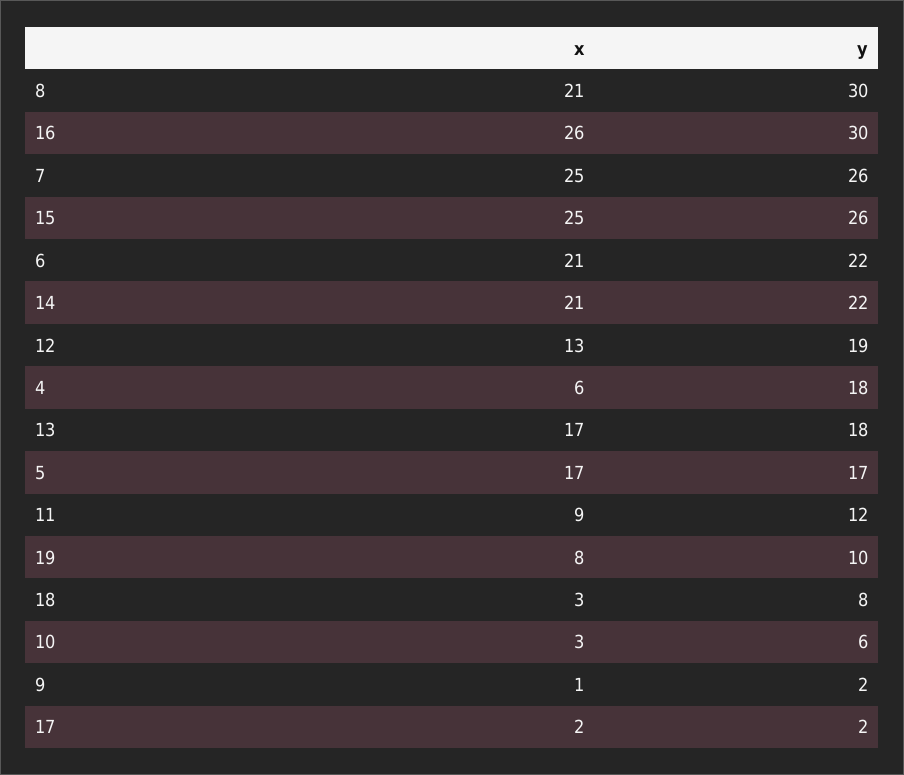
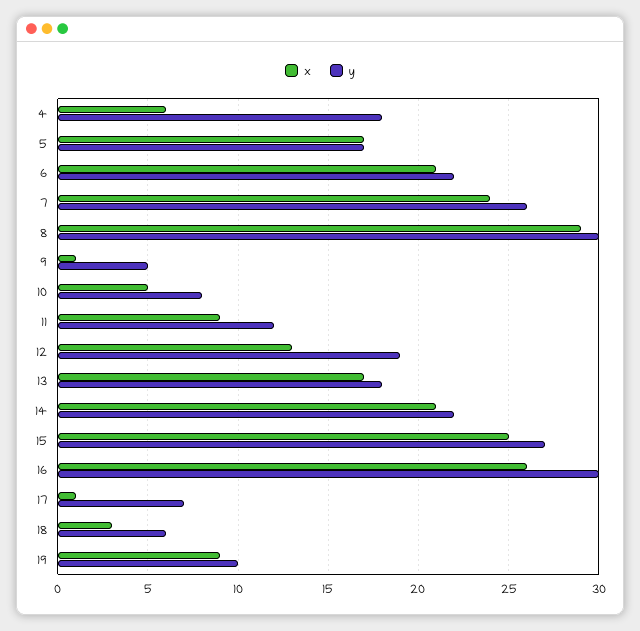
x, 8: 21 -> 29
x, 7: 25 -> 24
y, 15: 26 -> 27
x, 19: 8 -> 9
y, 18: 8 -> 6
x, 10: 3 -> 5
y, 10: 6 -> 8
y, 9: 2 -> 5
x, 17: 2 -> 1
y, 17: 2 -> 7

